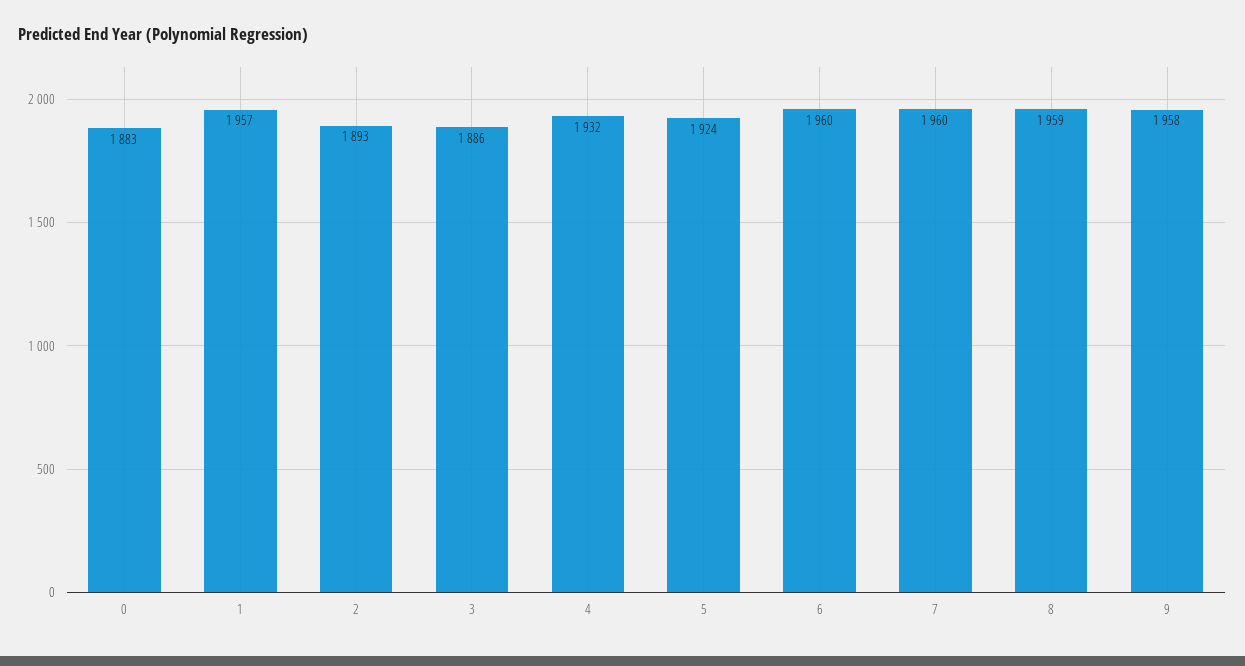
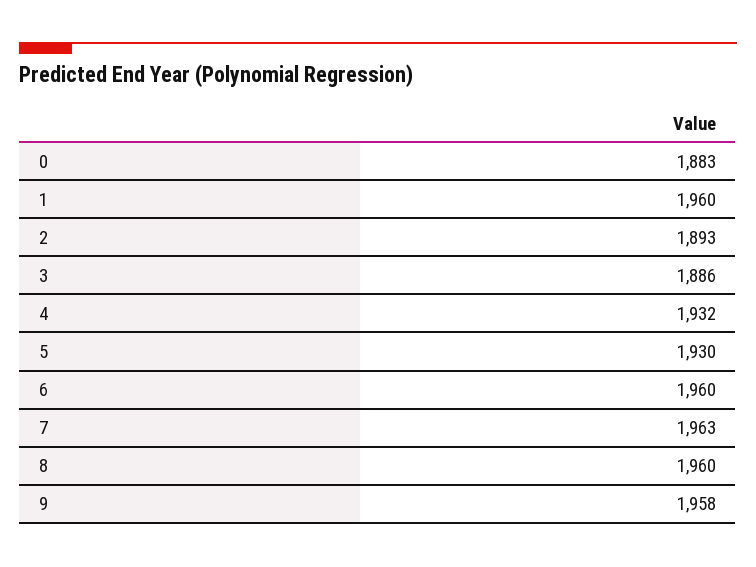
1: 1957 -> 1960
5: 1924 -> 1930
7: 1960 -> 1963
8: 1959 -> 1960

